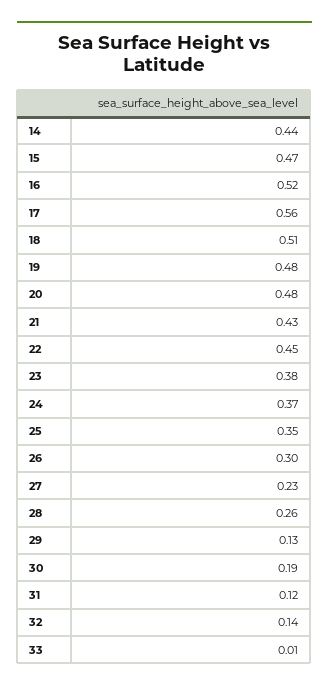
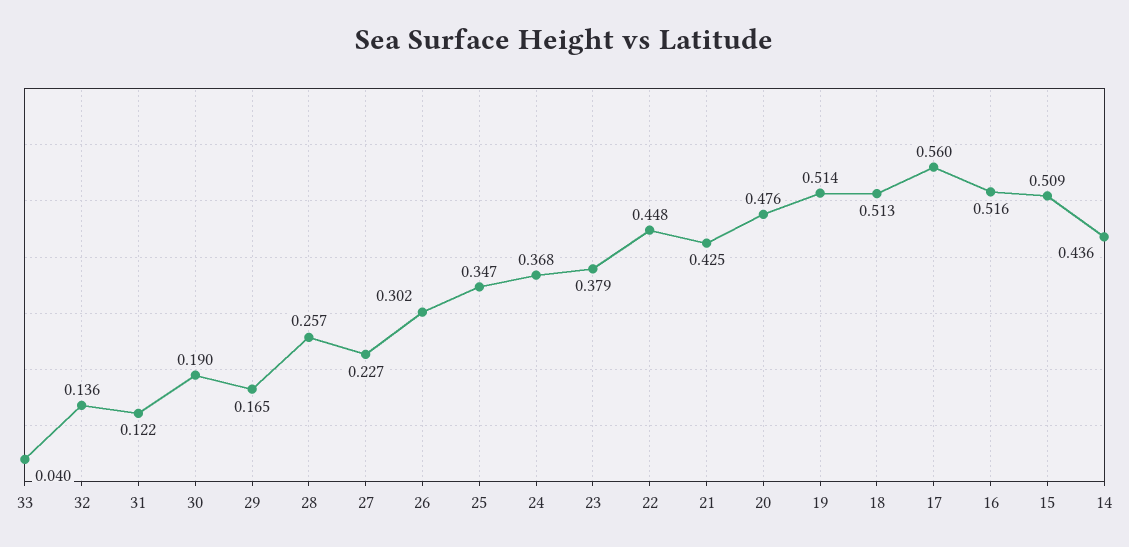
15: 0.47 -> 0.509
19: 0.48 -> 0.514
29: 0.13 -> 0.165
33: 0.01 -> 0.04

